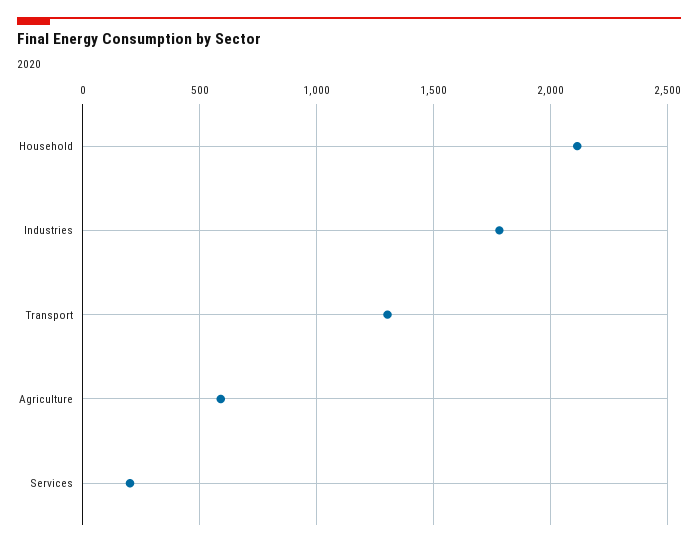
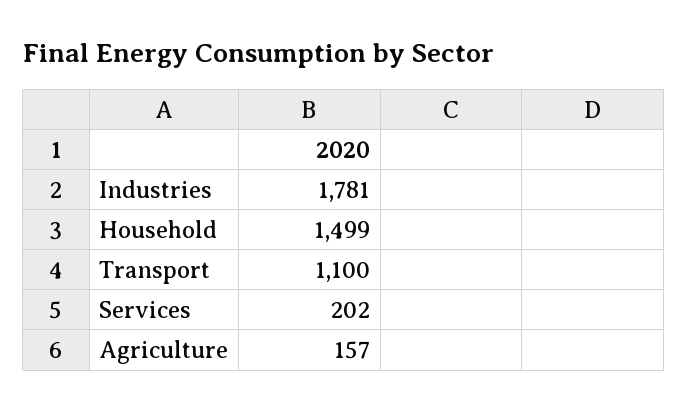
Household: 2100 -> 1499
Transport: 1300 -> 1100
Agriculture: 600 -> 157

